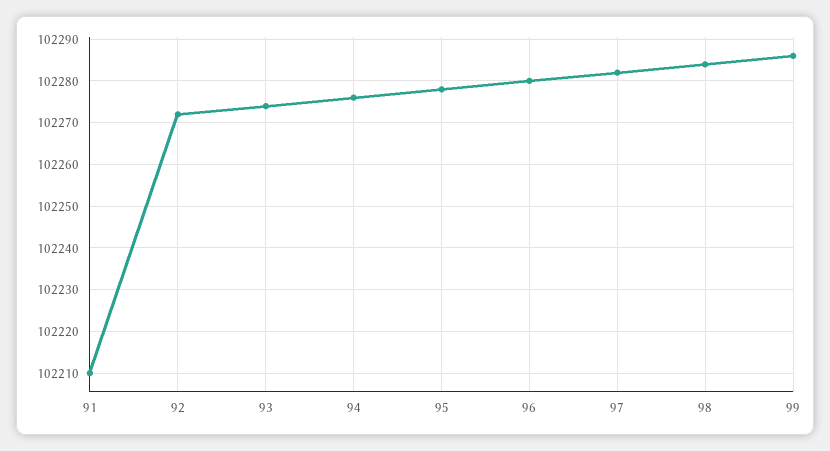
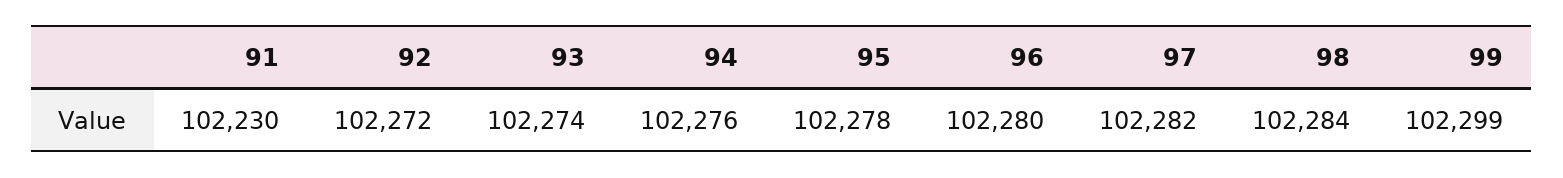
91: 102210 -> 102230
99: 102285 -> 102299

